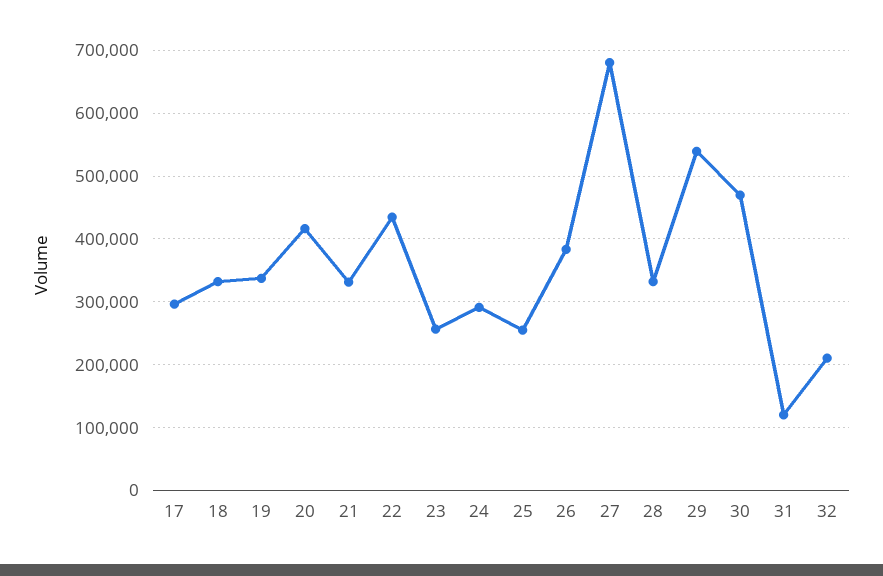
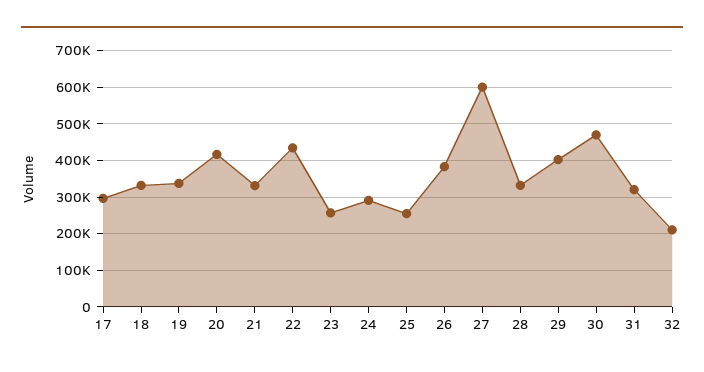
27: 680000 -> 600000
29: 540000 -> 400000
31: 120000 -> 320000

